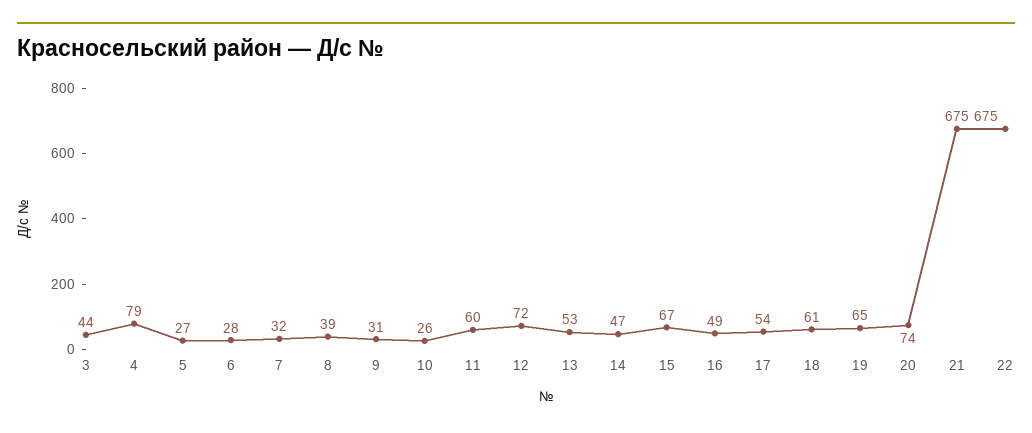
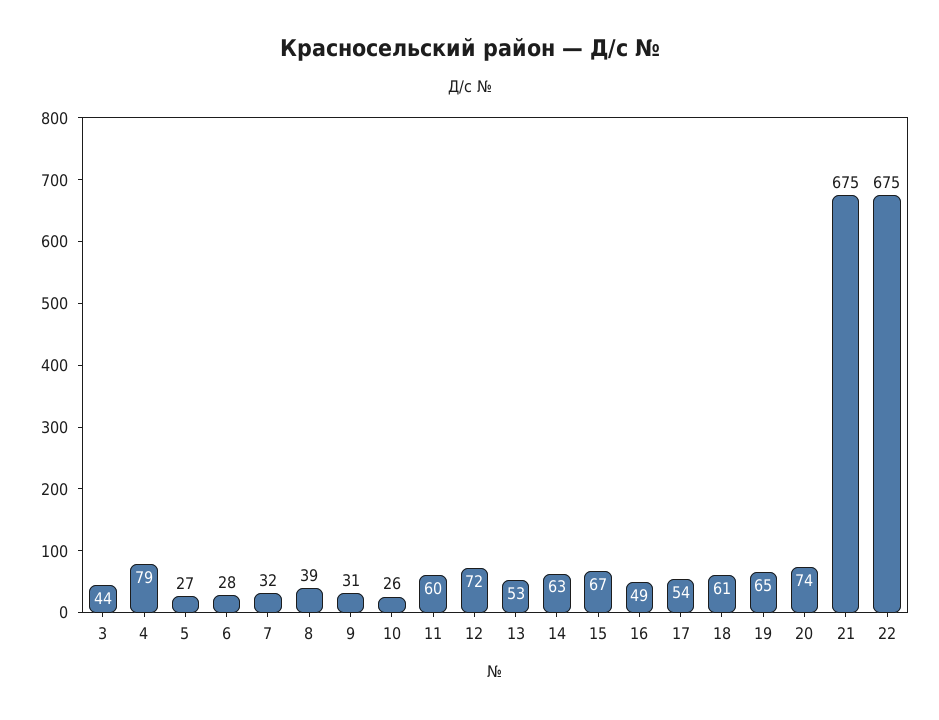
14: 47 -> 63

